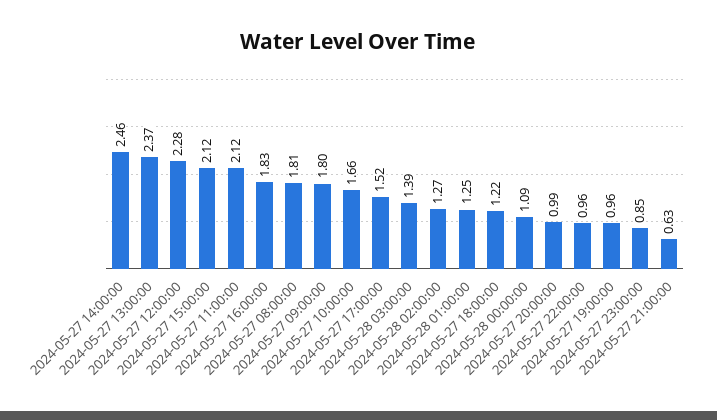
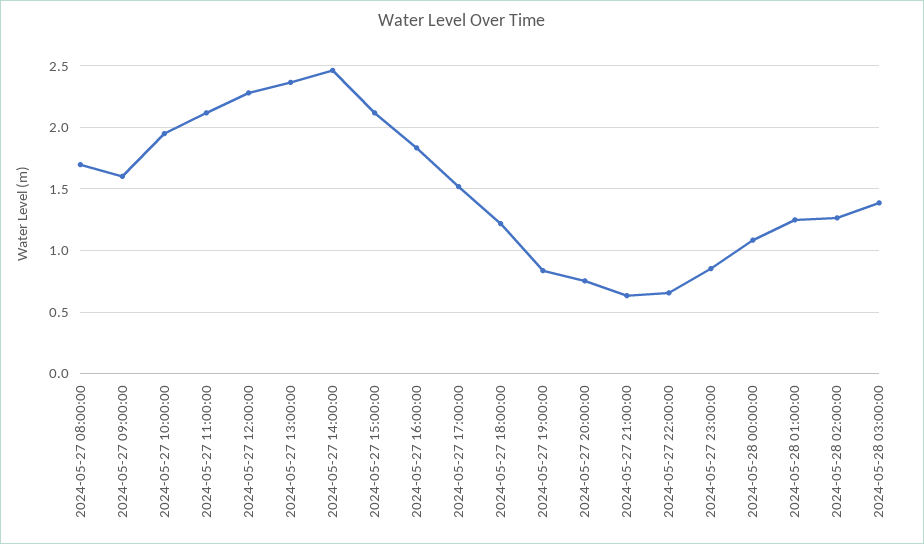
2024-05-27 08:00:00: 1.81 -> 1.7
2024-05-27 09:00:00: 1.8 -> 1.6
2024-05-27 10:00:00: 1.66 -> 1.95
2024-05-27 20:00:00: 0.99 -> 0.75
2024-05-27 22:00:00: 0.96 -> 0.65
2024-05-27 19:00:00: 0.96 -> 0.85

